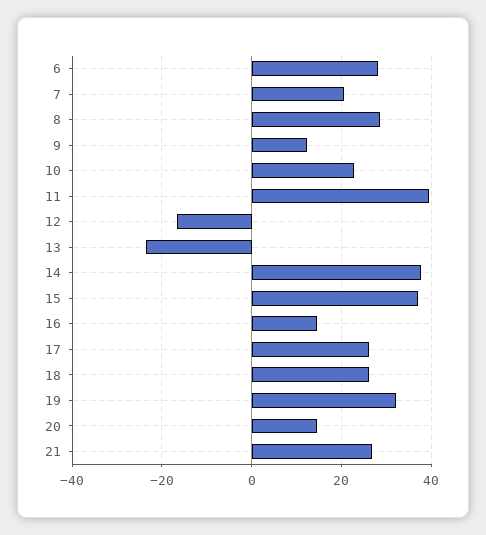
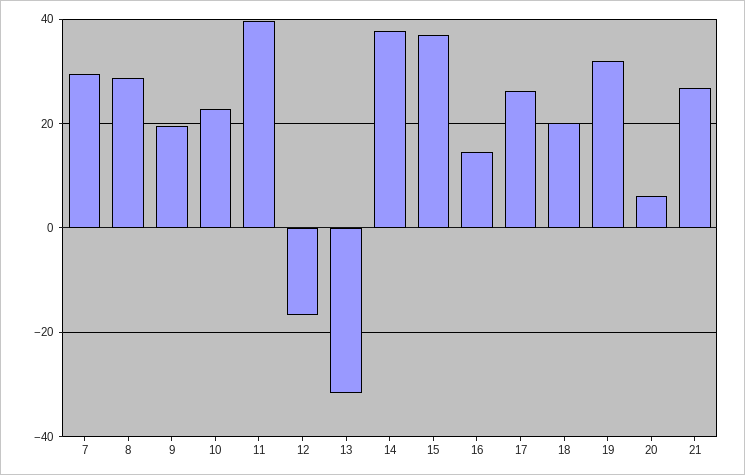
6: 28 -> none
7: 20 -> 30
9: 12 -> 20
13: -24 -> -32
18: 26 -> 20
20: 14 -> 6

